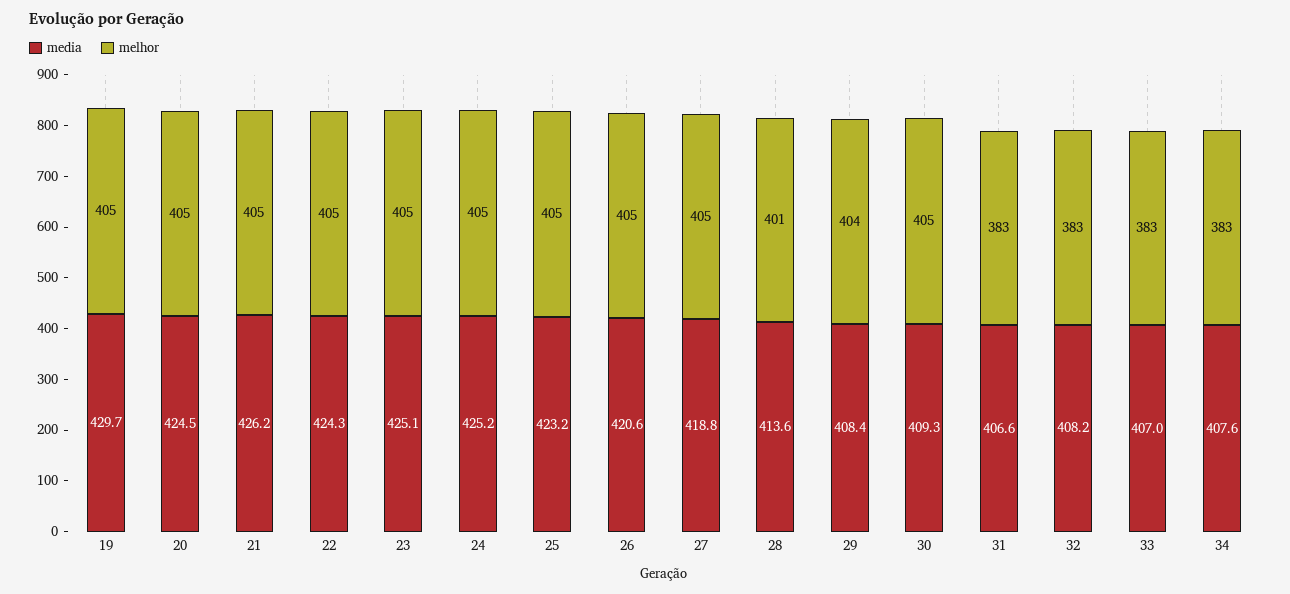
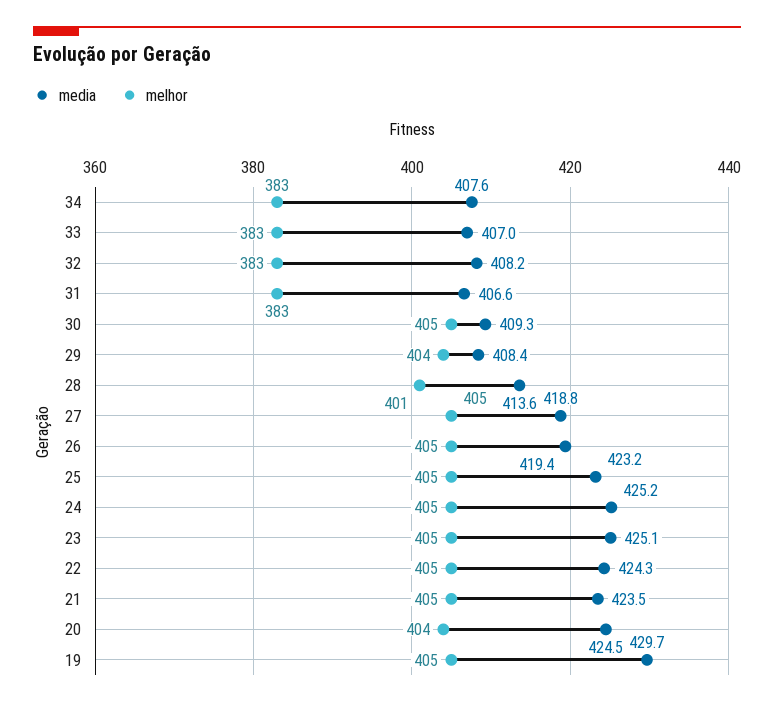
melhor, 20: 405 -> 404
media, 21: 426.2 -> 423.5
media, 26: 420.6 -> 419.4

